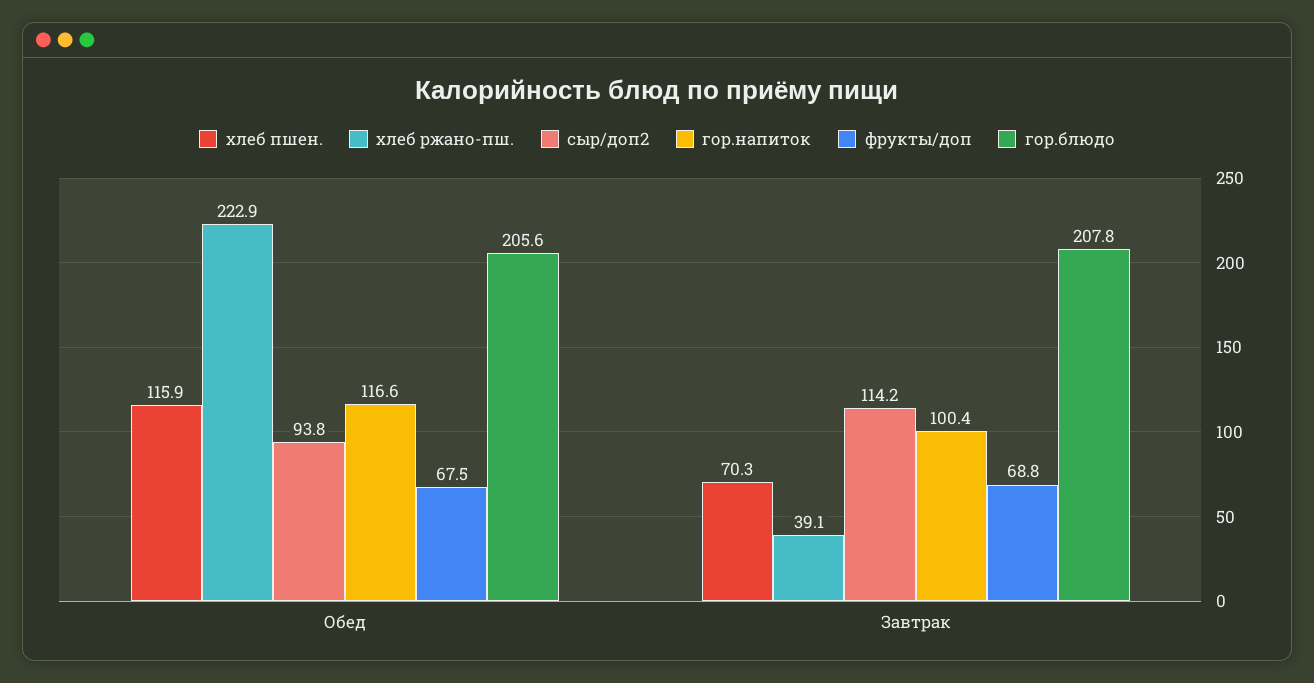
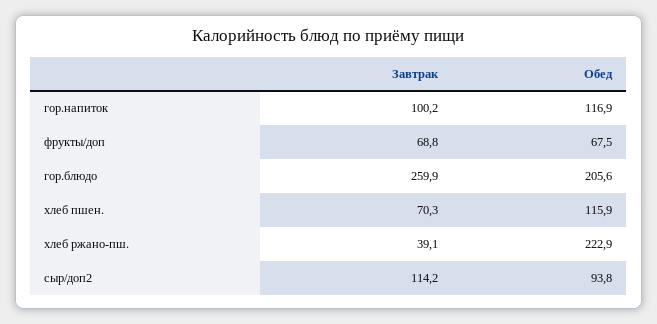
гор.напиток, Обед: 116.6 -> 116.9
гор.напиток, Завтрак: 100.4 -> 100.2
гор.блюдо, Завтрак: 207.8 -> 259.9

